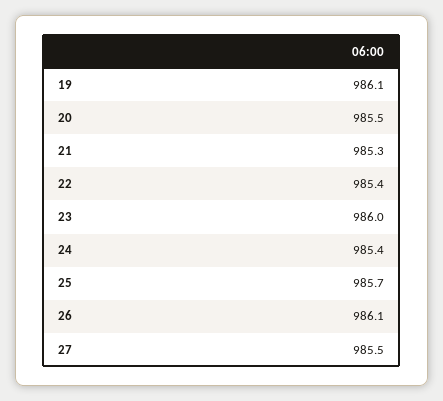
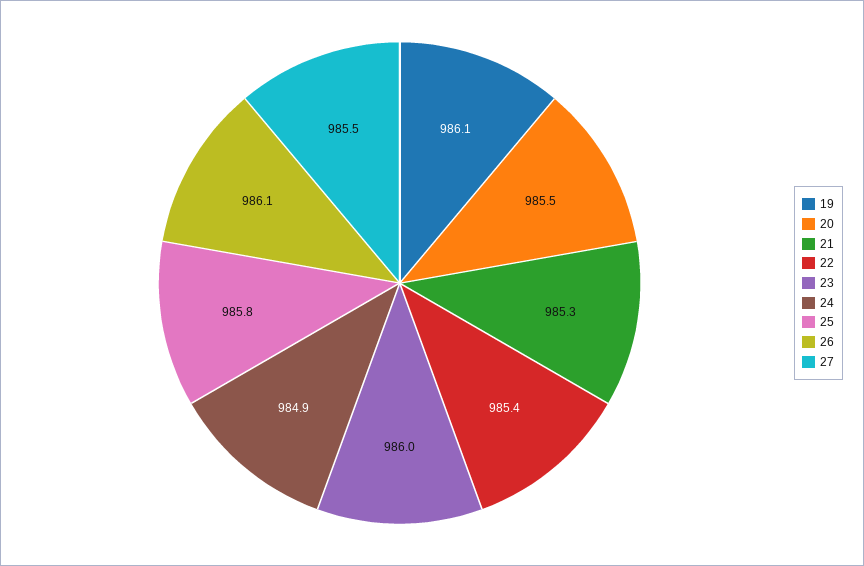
24: 985.4 -> 984.9
25: 985.7 -> 985.8

